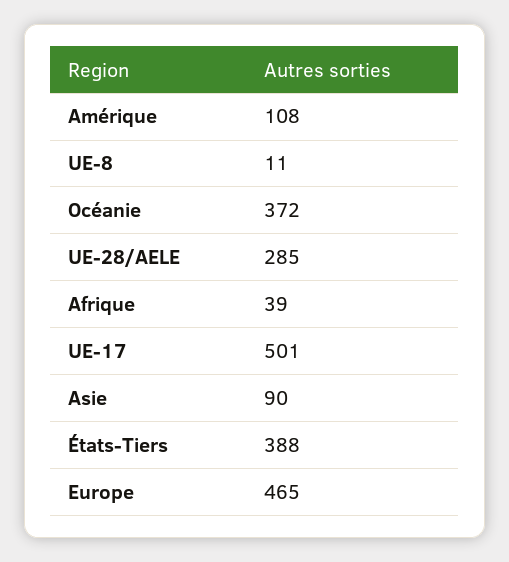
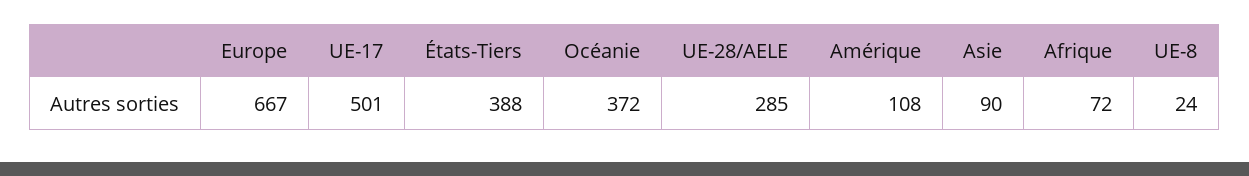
UE-8: 11 -> 24
Afrique: 39 -> 72
Europe: 465 -> 667

